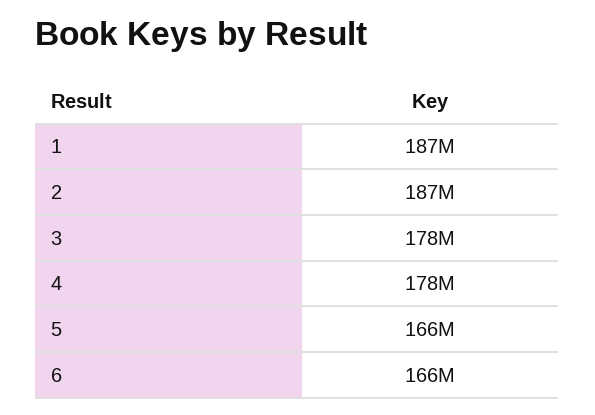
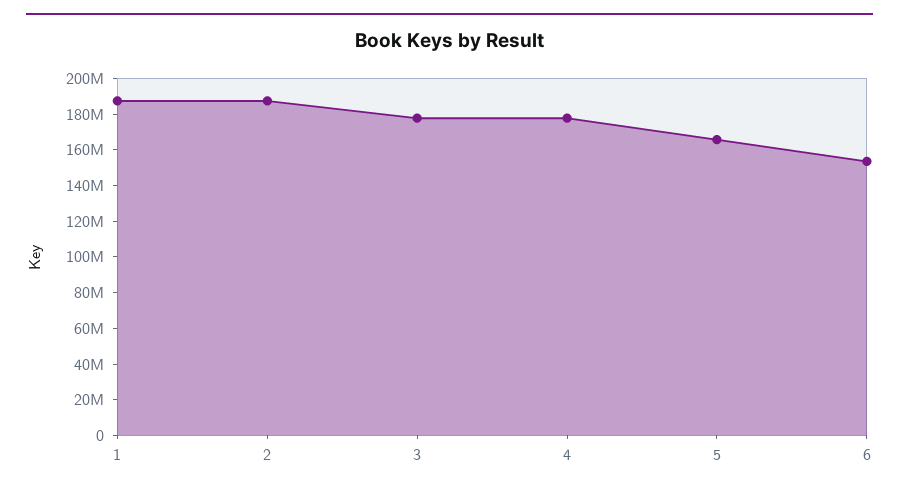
6: 166000000 -> 155000000

